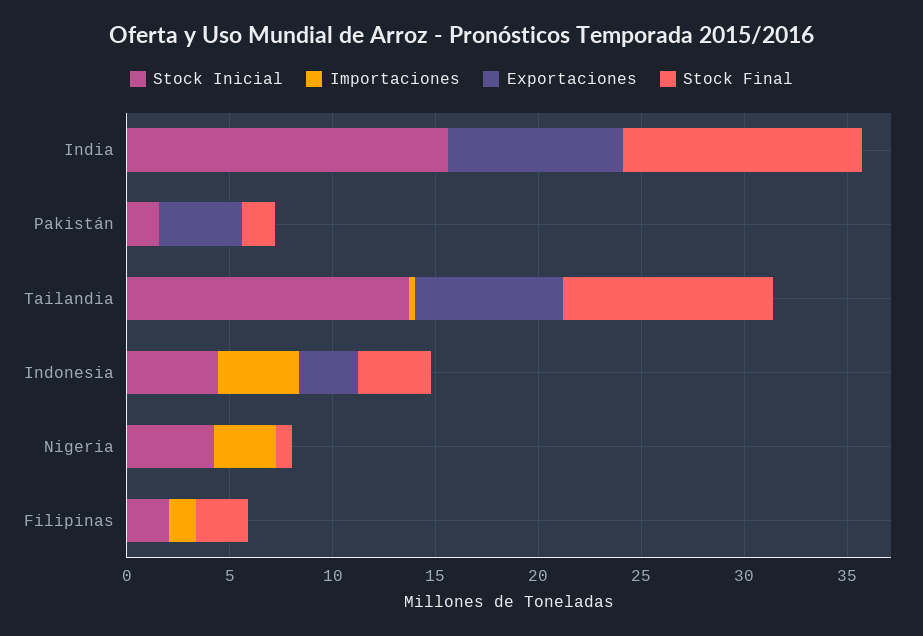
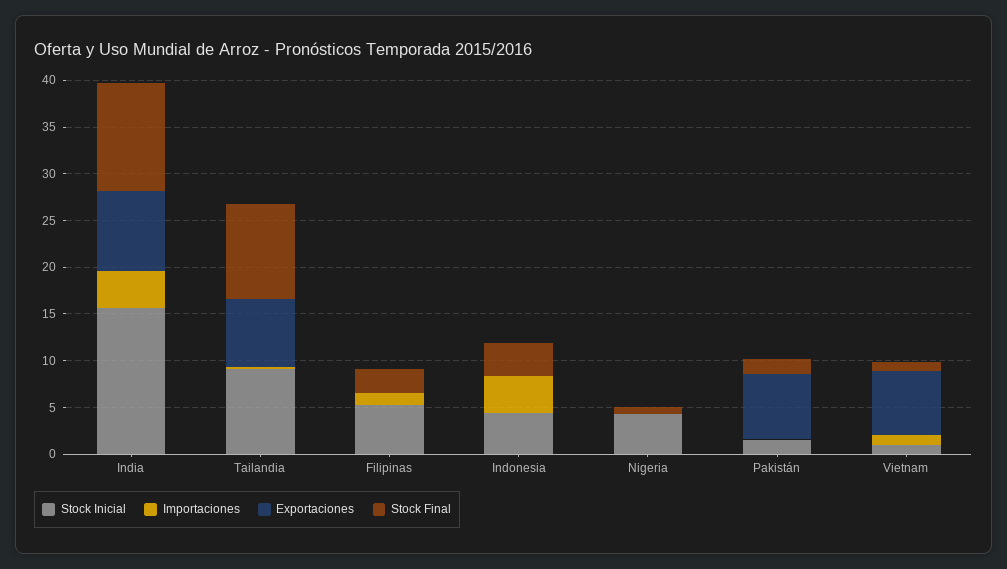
Importaciones, India: 0 -> 4
Exportaciones, Pakistán: 4 -> 7
Stock Inicial, Tailandia: 14 -> 9
Exportaciones, Indonesia: 3 -> 0
Importaciones, Nigeria: 3 -> 0
Stock Inicial, Filipinas: 2 -> 5
Stock Inicial, Vietnam: none -> 1
Importaciones, Vietnam: none -> 1
Exportaciones, Vietnam: none -> 7
Stock Final, Vietnam: none -> 1

